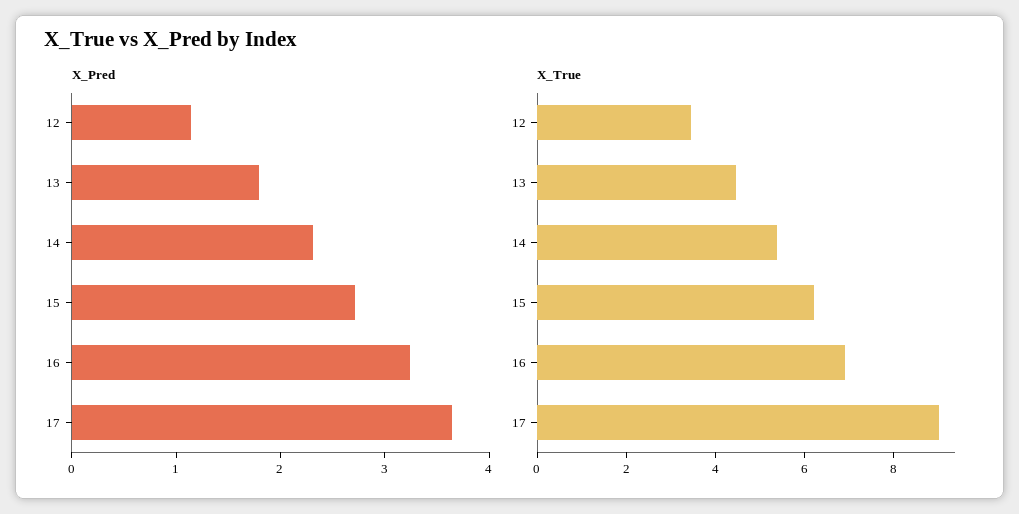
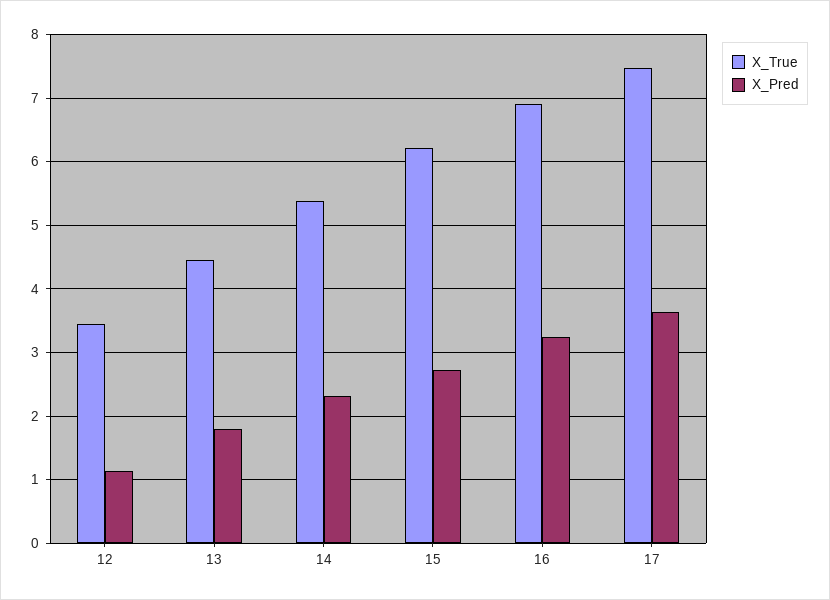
X_True, 17: 9 -> 7.5

